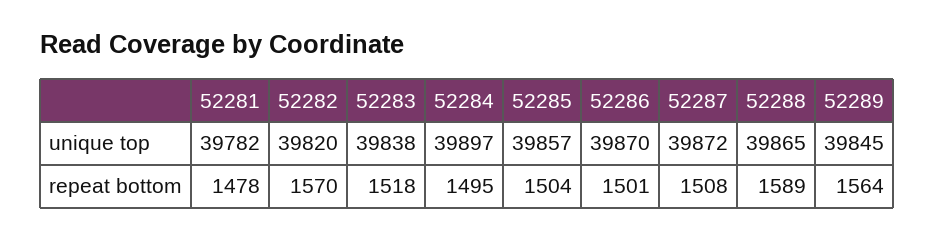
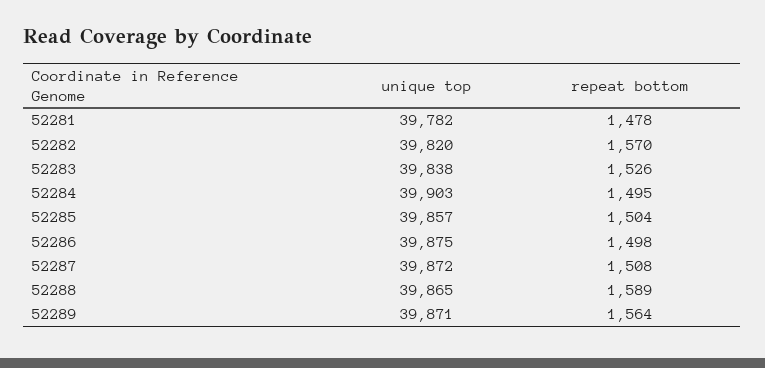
52284, unique top: 39897 -> 39903
52286, unique top: 39870 -> 39875
52289, unique top: 39845 -> 39871
52283, repeat bottom: 1518 -> 1526
52286, repeat bottom: 1501 -> 1498

